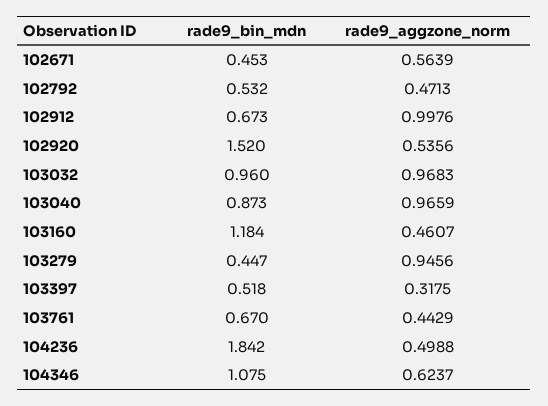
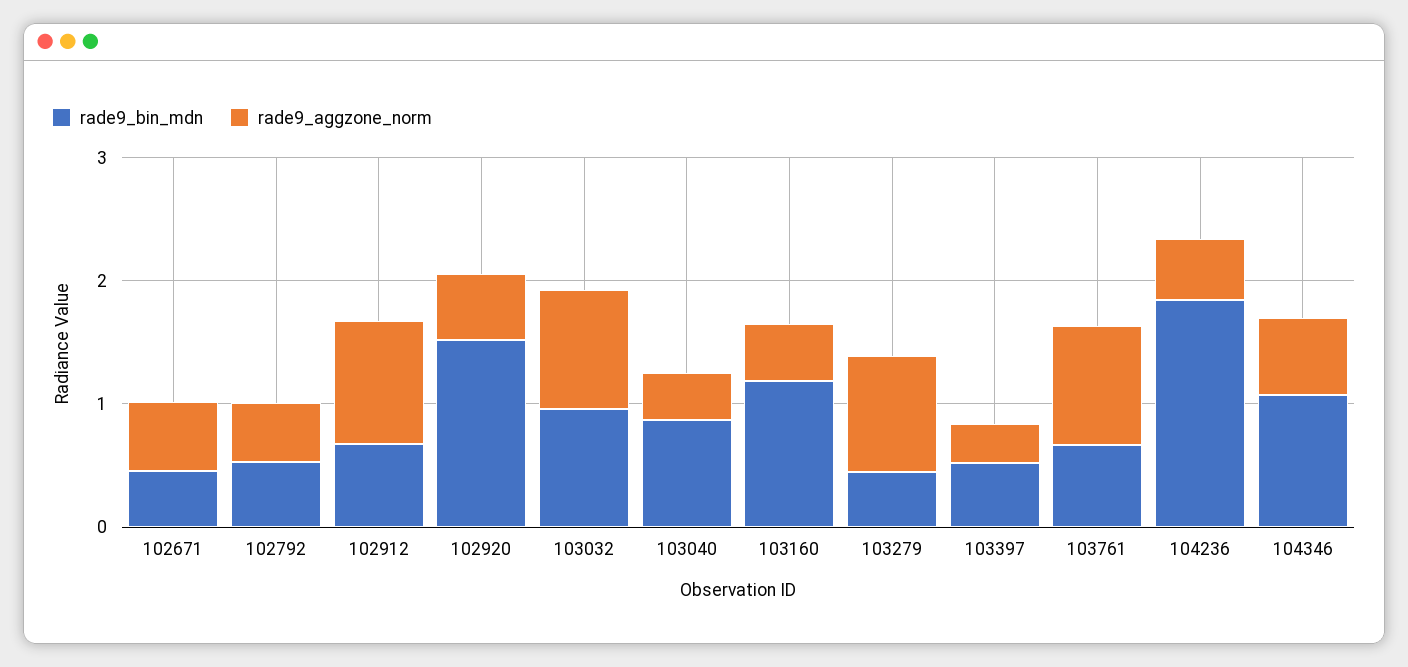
rade9_aggzone_norm, 103040: 0.9659 -> 0.4
rade9_aggzone_norm, 103761: 0.4429 -> 1

